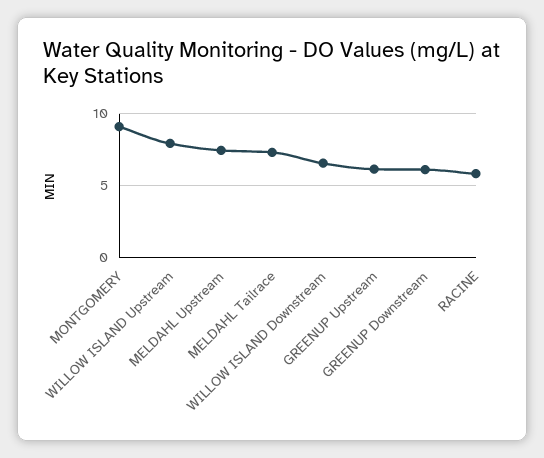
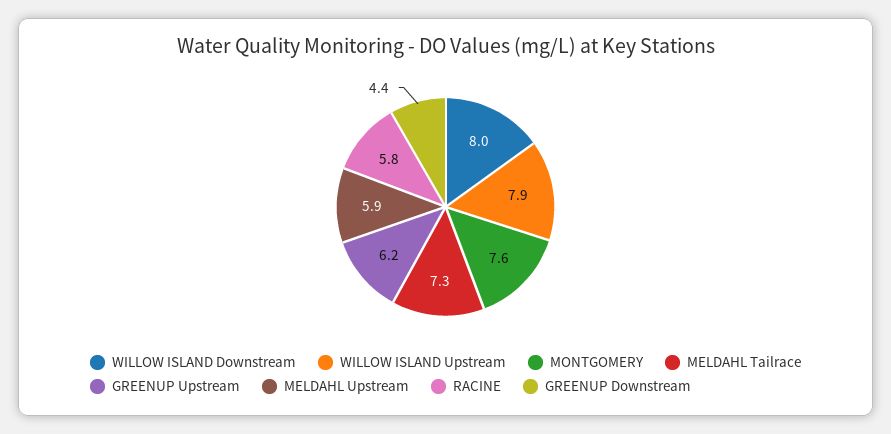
MONTGOMERY: 9 -> 7.6
MELDAHL Upstream: 7.5 -> 5.9
WILLOW ISLAND Downstream: 6.5 -> 8
GREENUP Downstream: 6 -> 4.4

